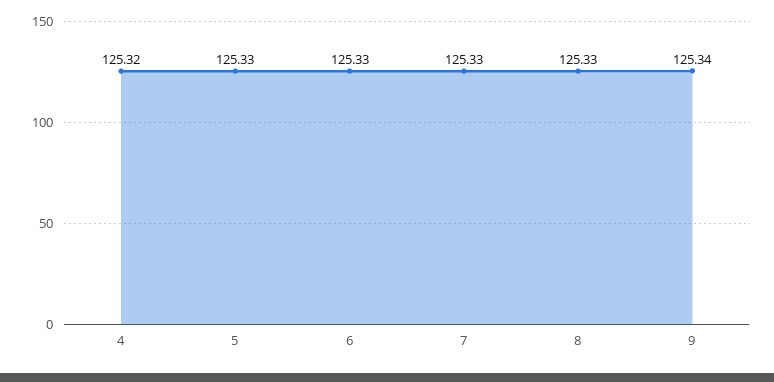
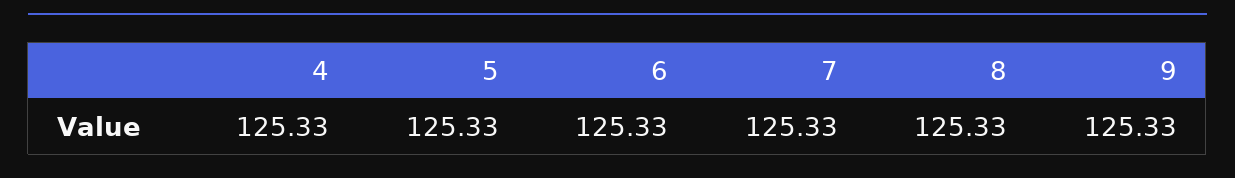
4: 125.32 -> 125.33
9: 125.34 -> 125.33

